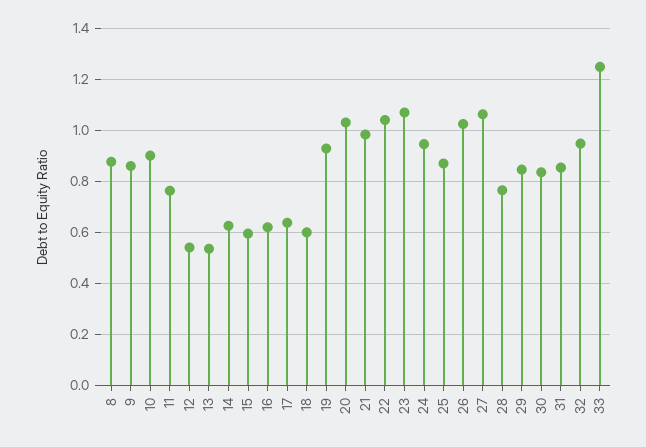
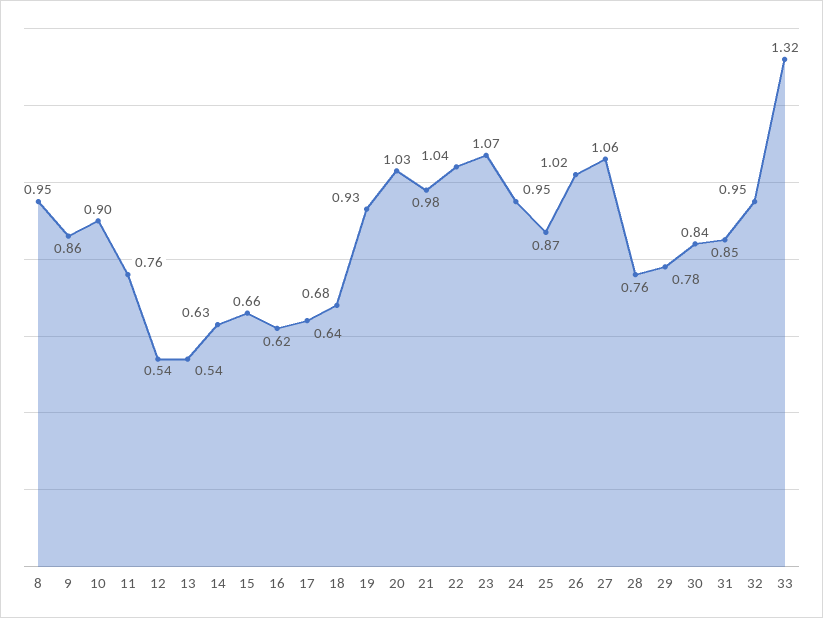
8: 0.875 -> 0.95
15: 0.6 -> 0.66
18: 0.6 -> 0.68
29: 0.85 -> 0.78
33: 1.25 -> 1.32

